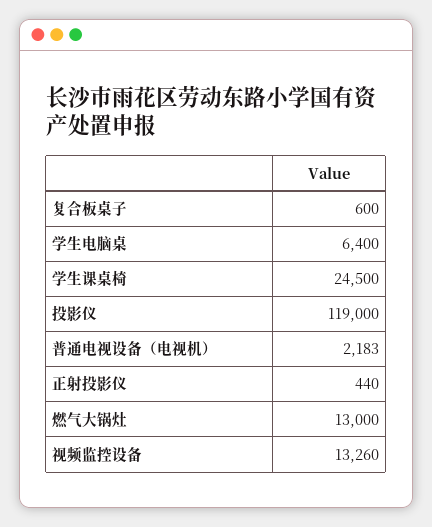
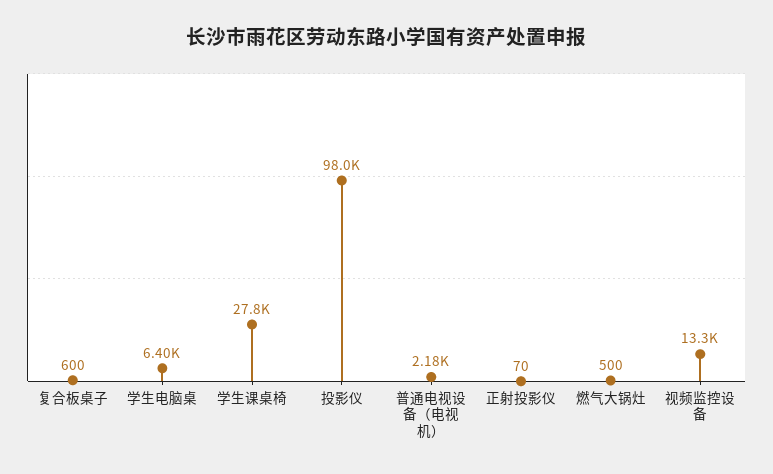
学生课桌椅: 24500 -> 27800
投影仪: 119000 -> 98000
正射投影仪: 440 -> 70
燃气大锅灶: 13000 -> 500

